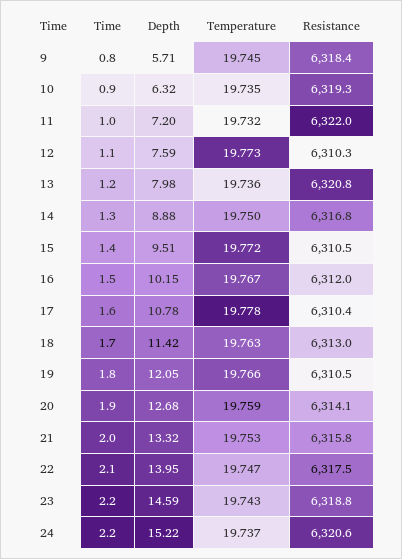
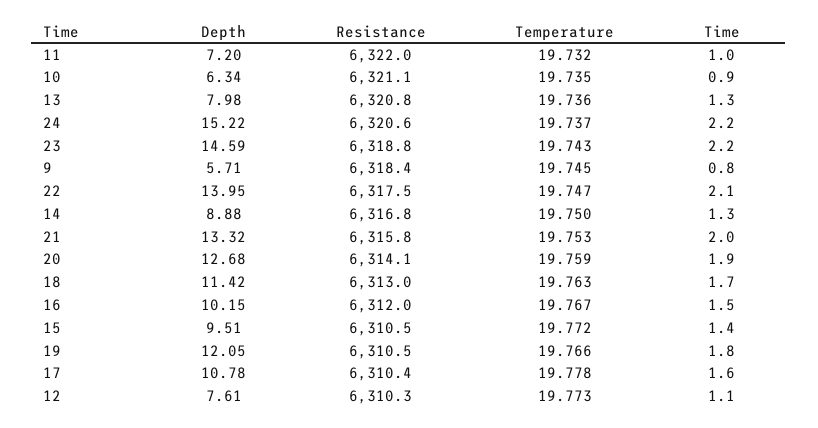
Depth, 10: 6.32 -> 6.34
Resistance, 10: 6319.3 -> 6321.1
Depth, 12: 7.59 -> 7.61
Time, 13: 1.2 -> 1.3

